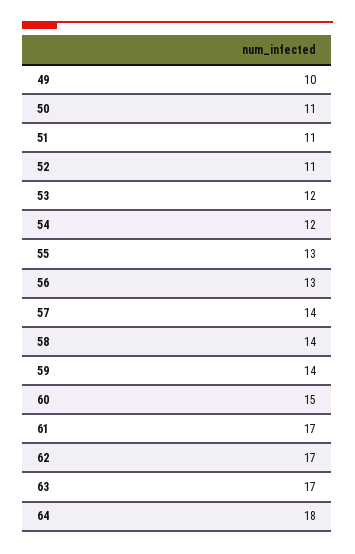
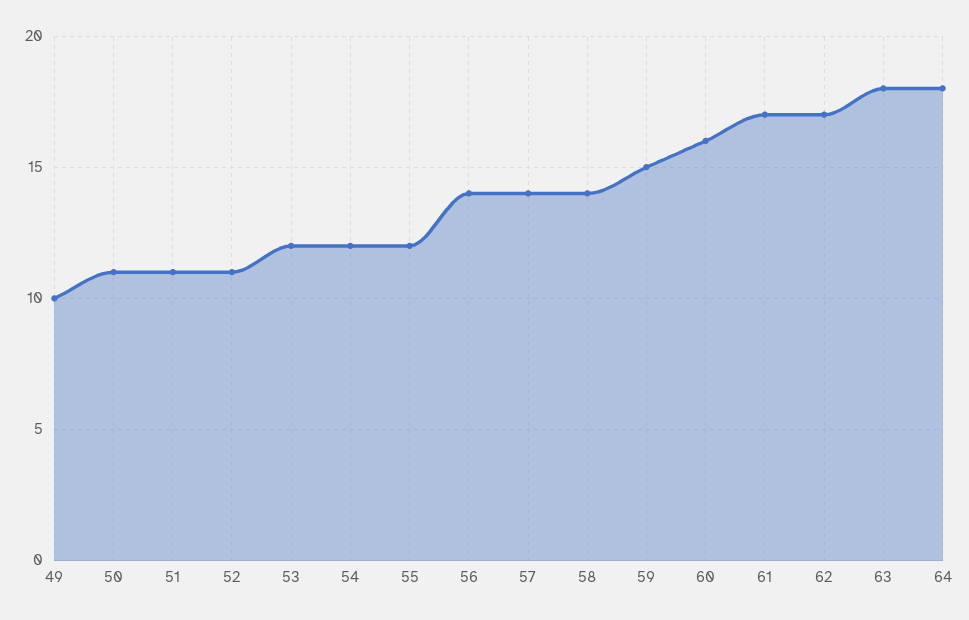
55: 13 -> 12
56: 13 -> 14
59: 14 -> 15
60: 15 -> 16
63: 17 -> 18

